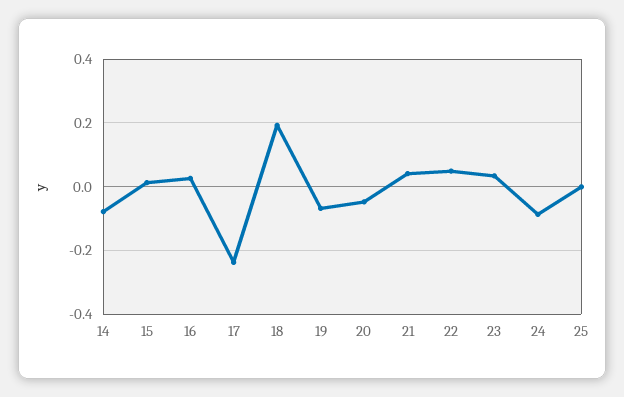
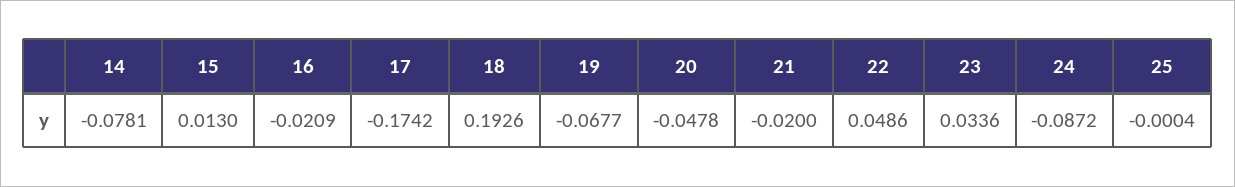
16: 0.02 -> -0.0209
17: -0.24 -> -0.1742
21: 0.04 -> -0.02

